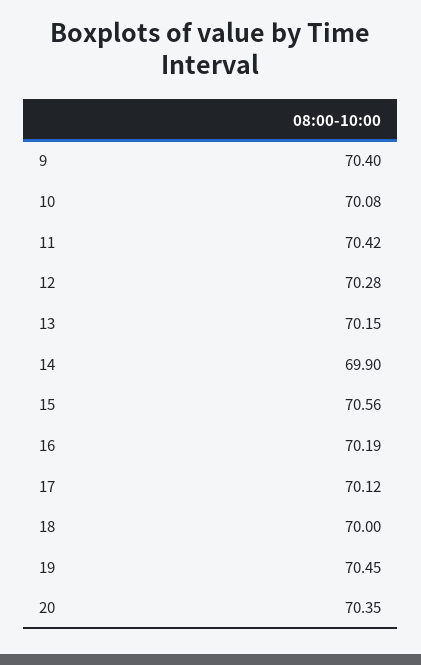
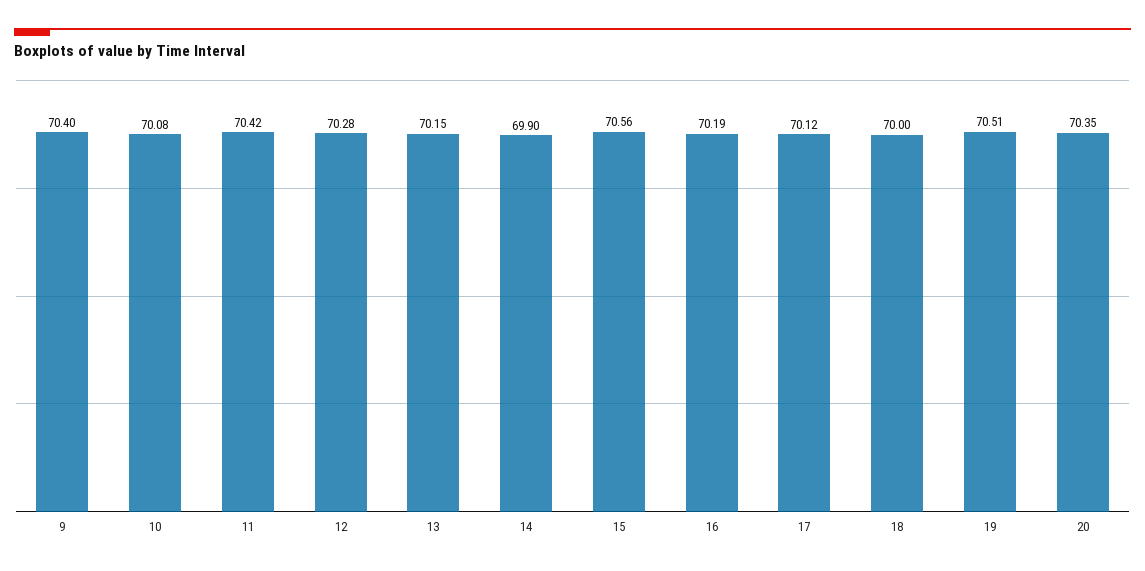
19: 70.45 -> 70.51

